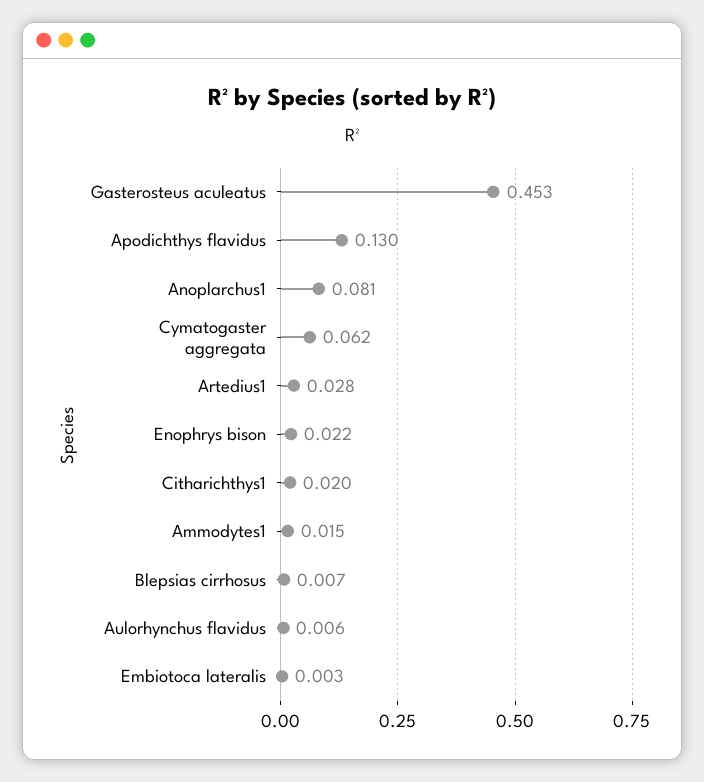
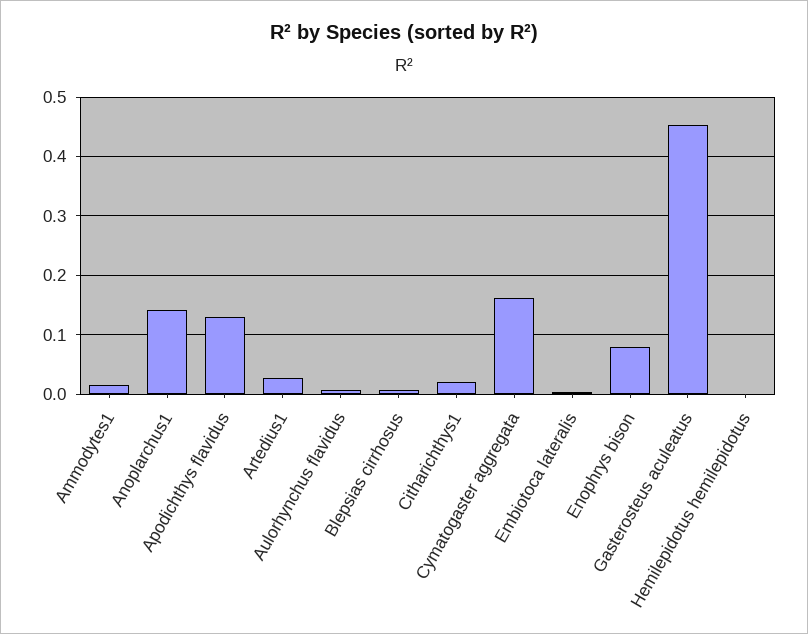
Anoplarchus1: 0.081 -> 0.14
Cymatogaster aggregata: 0.062 -> 0.16
Enophrys bison: 0.022 -> 0.08
Hemilepidotus hemilepidotus: none -> 0

